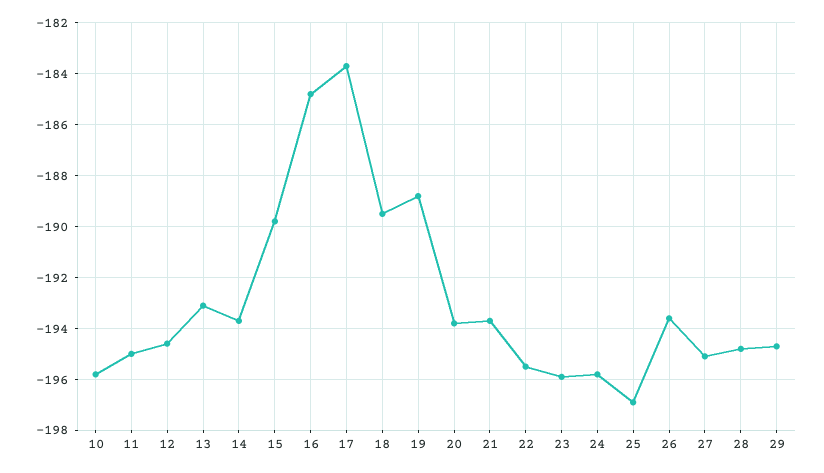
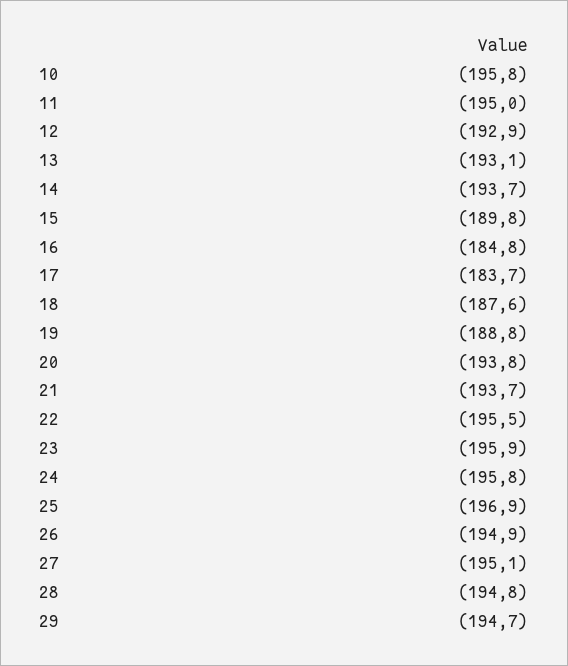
12: -194.5 -> -192.9
18: -189.5 -> -187.6
26: -193.5 -> -194.9

